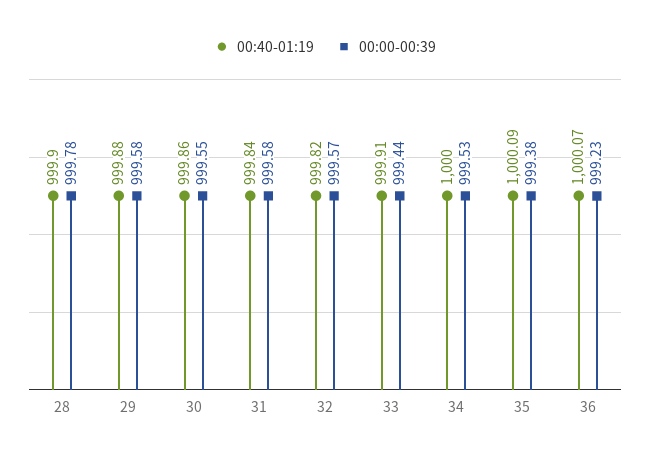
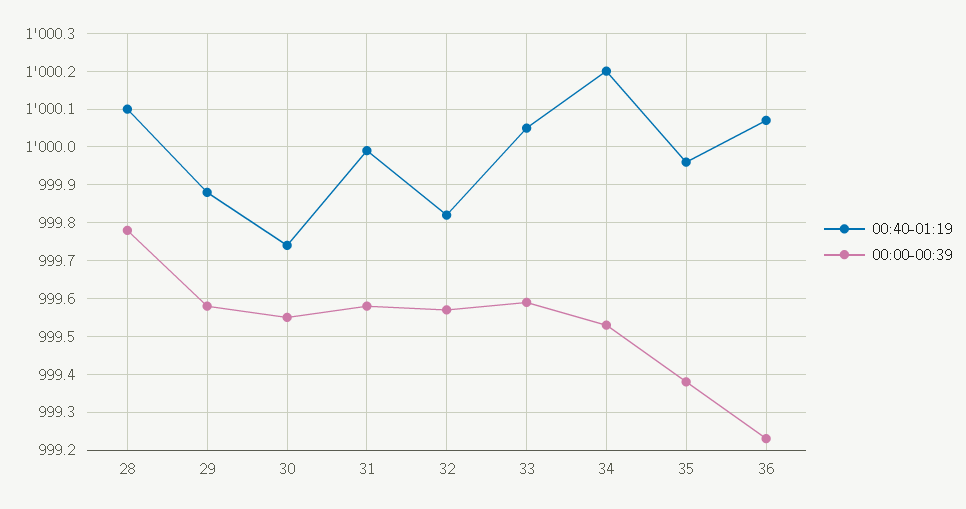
00:40-01:19, 28: 999.9 -> 1000.1
00:40-01:19, 30: 999.86 -> 999.75
00:40-01:19, 31: 999.84 -> 1000
00:40-01:19, 33: 999.91 -> 1000.05
00:00-00:39, 33: 999.44 -> 999.6
00:40-01:19, 34: 1000 -> 1000.2
00:40-01:19, 35: 1000.09 -> 999.95

